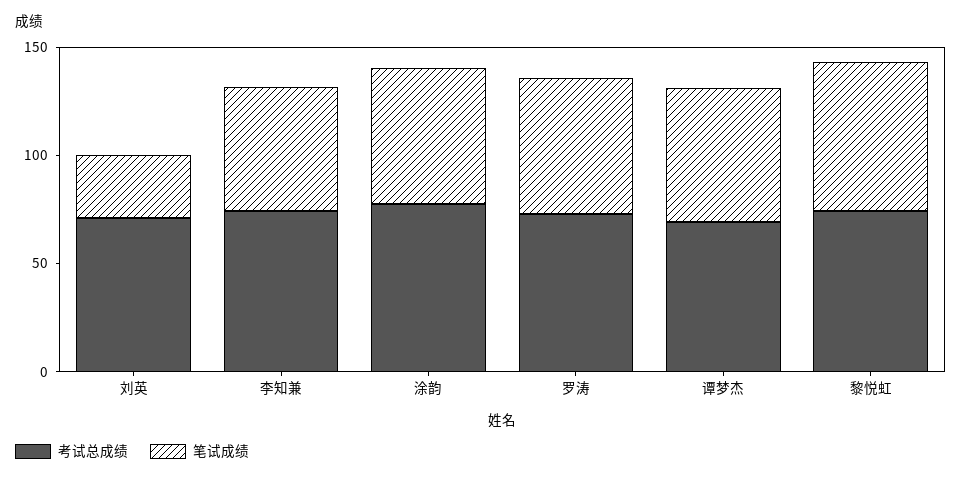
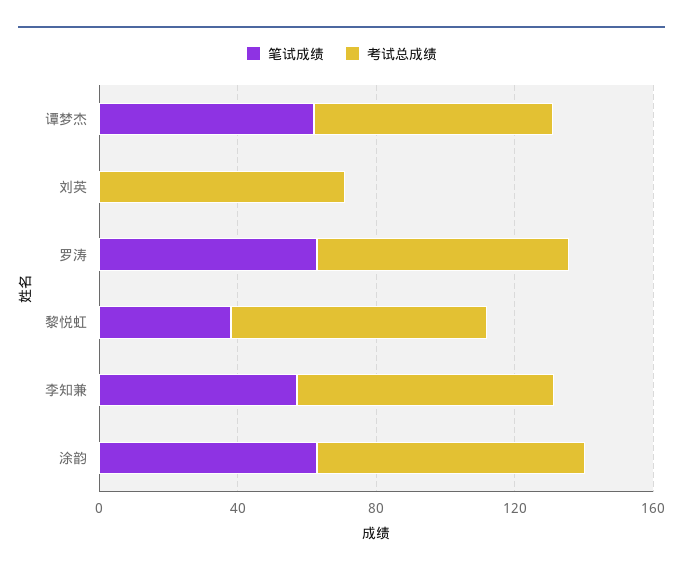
笔试成绩, 刘英: 30 -> 0
笔试成绩, 黎悦虹: 70 -> 40

